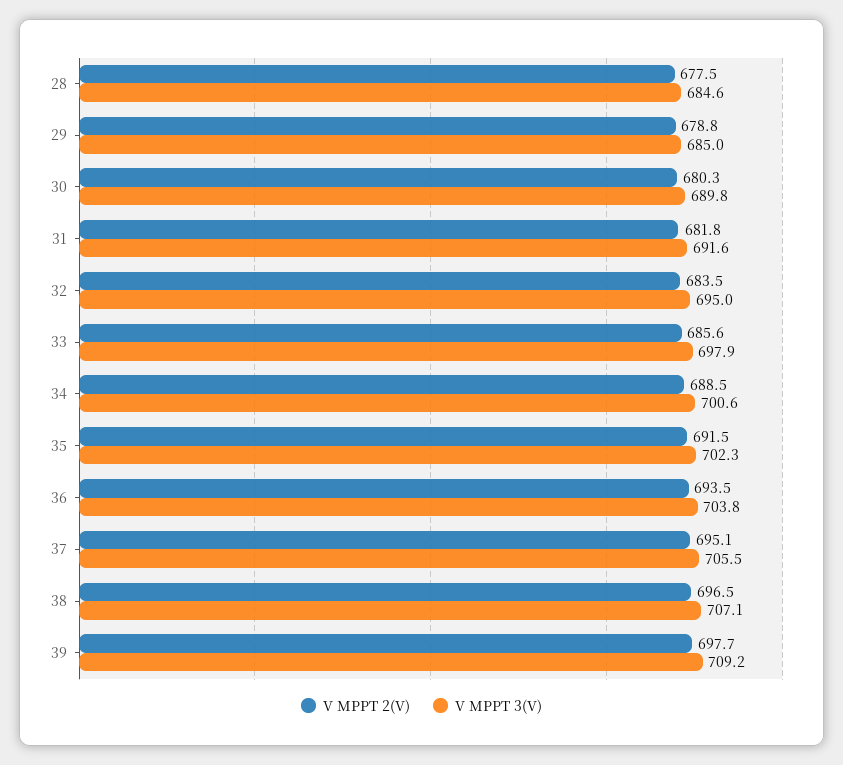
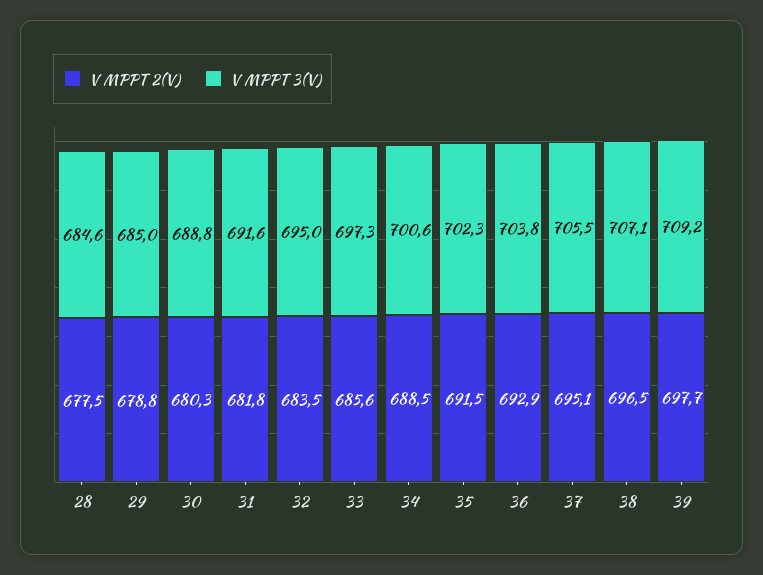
V MPPT 3(V), 30: 689.8 -> 688.8
V MPPT 3(V), 33: 697.9 -> 697.3
V MPPT 2(V), 36: 693.5 -> 692.9

